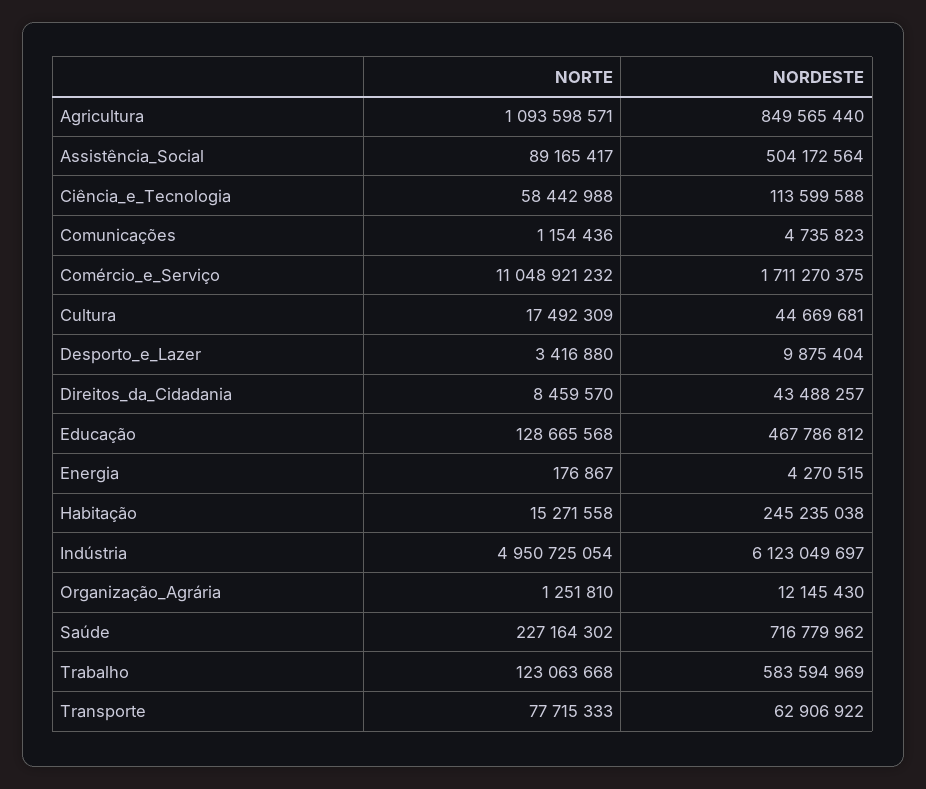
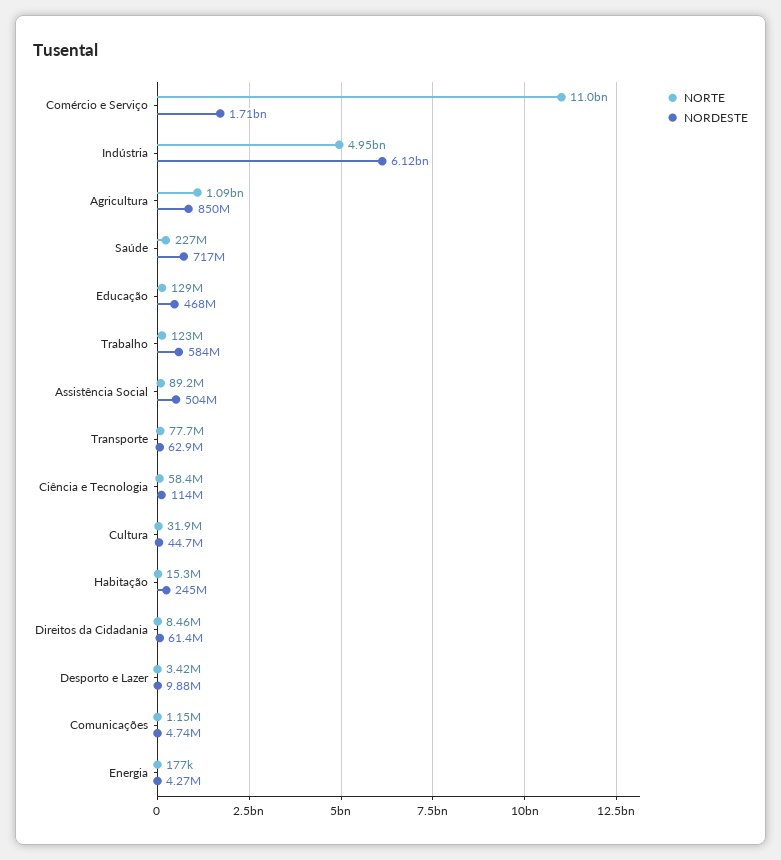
NORTE, Cultura: 17492309 -> 31900000
NORDESTE, Direitos_da_Cidadania: 43488257 -> 61400000
NORTE, Organização_Agrária: 1251810 -> none
NORDESTE, Organização_Agrária: 12145430 -> none

